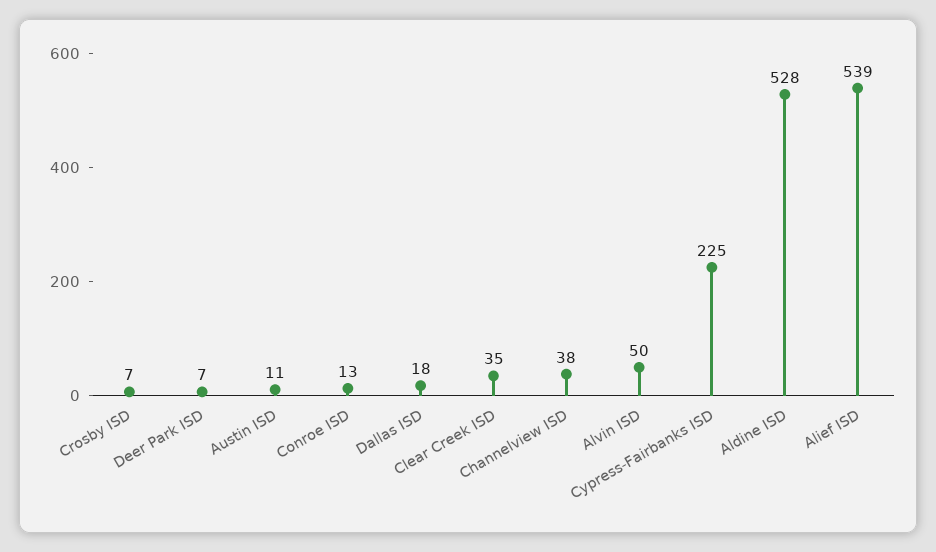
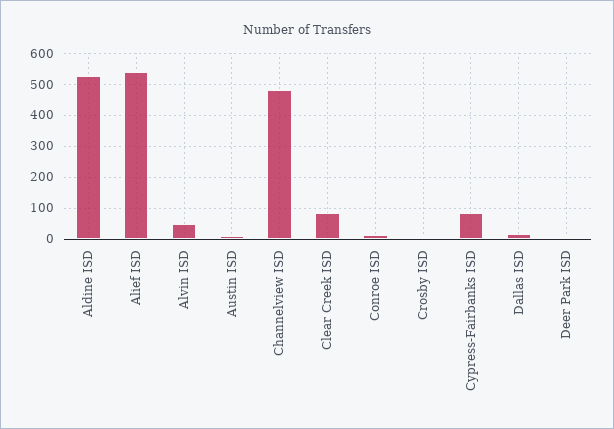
Clear Creek ISD: 35 -> 80
Channelview ISD: 38 -> 480
Cypress-Fairbanks ISD: 225 -> 80

